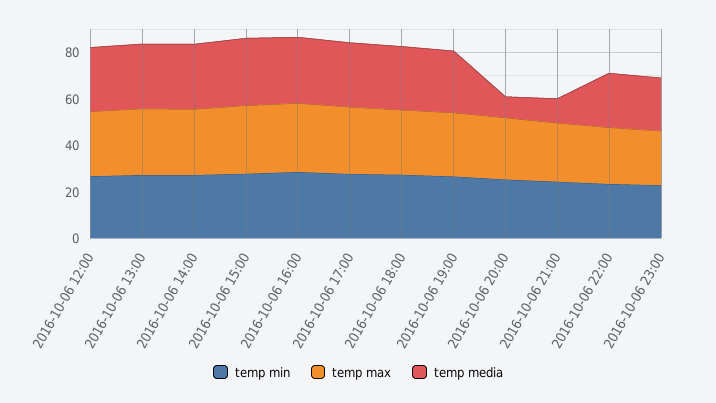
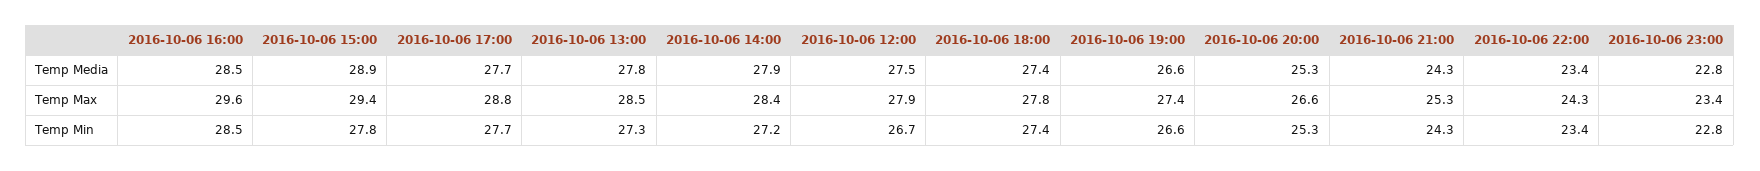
temp media, 2016-10-06 20:00: 10 -> 25.3
temp media, 2016-10-06 21:00: 10 -> 24.3

